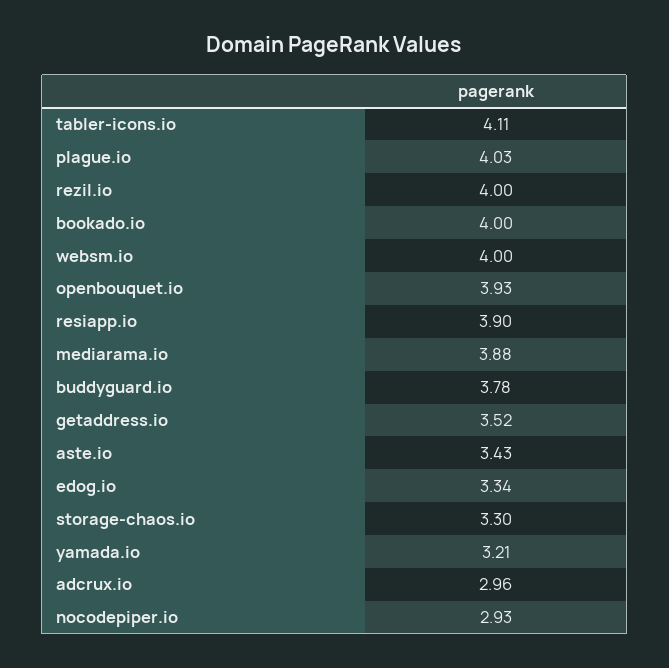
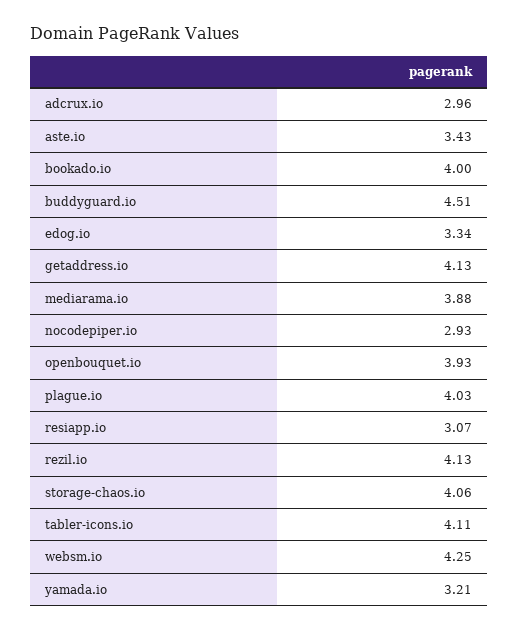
rezil.io: 4 -> 4.13
websm.io: 4 -> 4.25
resiapp.io: 3.9 -> 3.07
buddyguard.io: 3.78 -> 4.51
getaddress.io: 3.52 -> 4.13
storage-chaos.io: 3.3 -> 4.06

